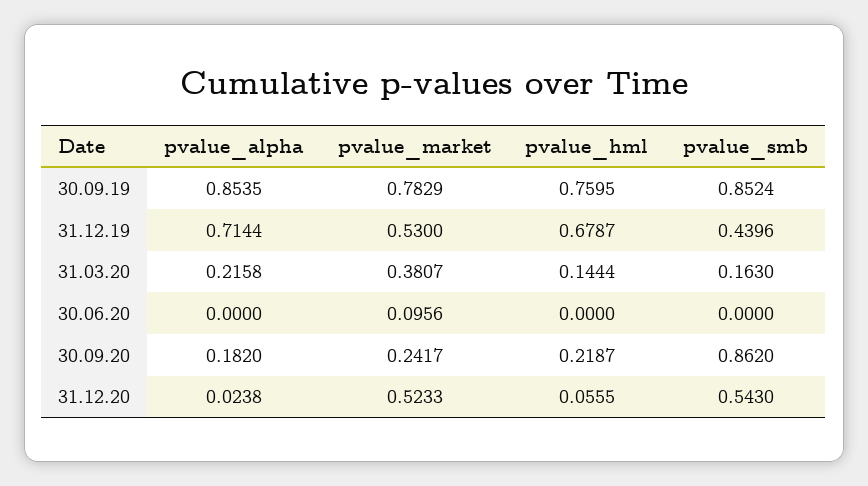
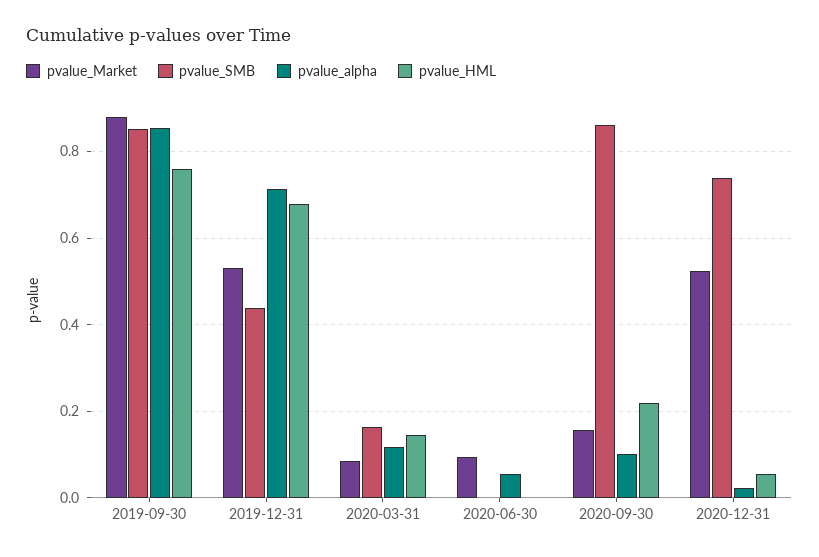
pvalue_market, 30.09.19: 0.7829 -> 0.88
pvalue_alpha, 31.03.20: 0.2158 -> 0.12
pvalue_market, 31.03.20: 0.3807 -> 0.08
pvalue_alpha, 30.06.20: 0 -> 0.06
pvalue_alpha, 30.09.20: 0.182 -> 0.1
pvalue_market, 30.09.20: 0.2417 -> 0.16
pvalue_smb, 31.12.20: 0.543 -> 0.74

